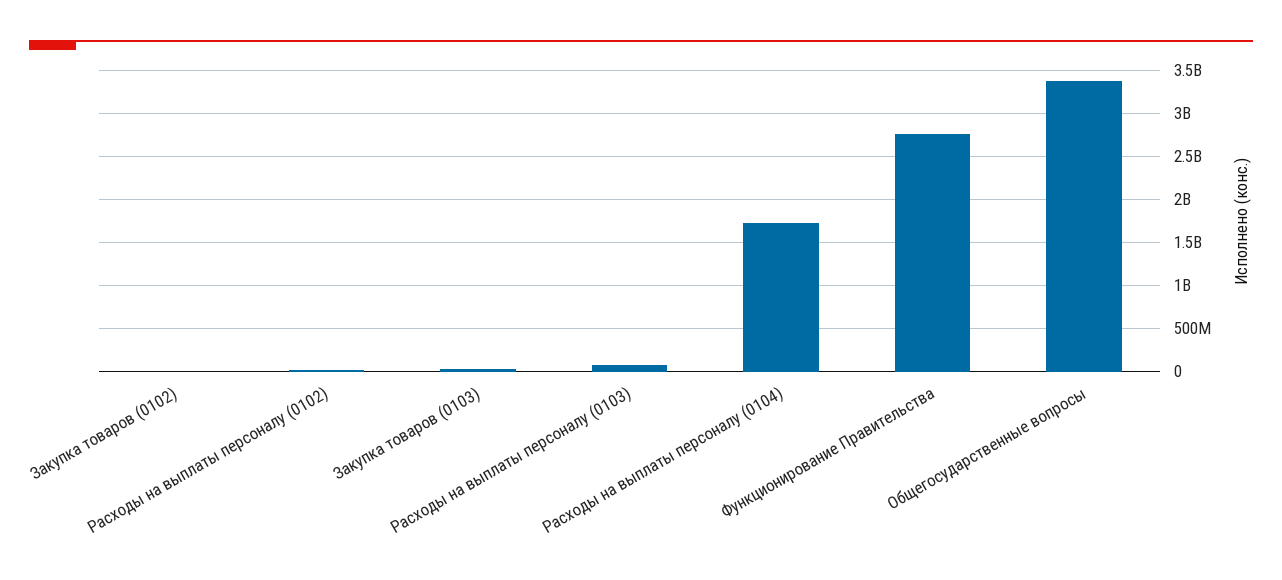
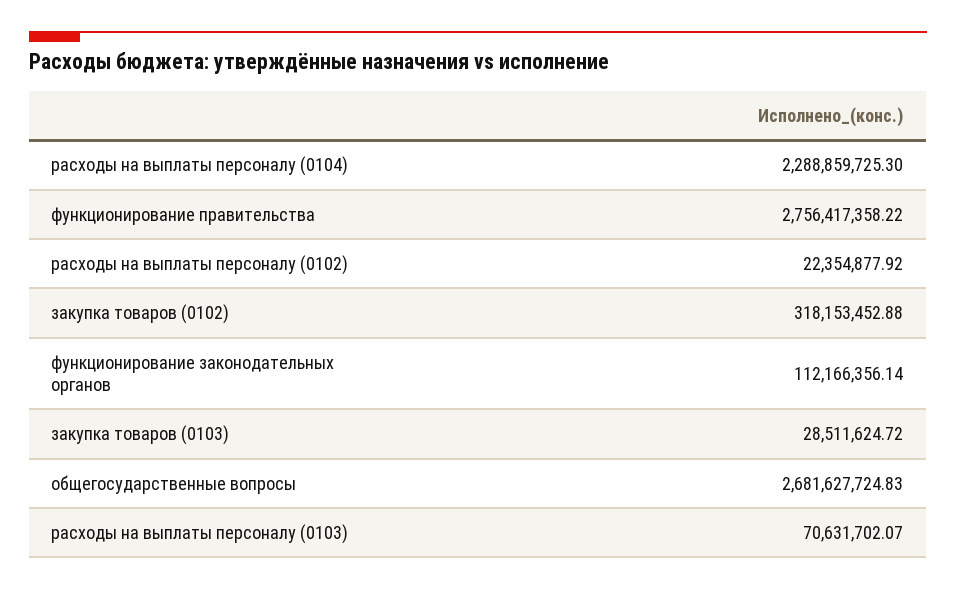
Закупка товаров (0102): 0 -> 318153452.88
Расходы на выплаты персоналу (0104): 1700000000 -> 2288859725.3
Общегосударственные вопросы: 3400000000 -> 2681627724.83
функционирование законодательных органов: none -> 112166356.14

